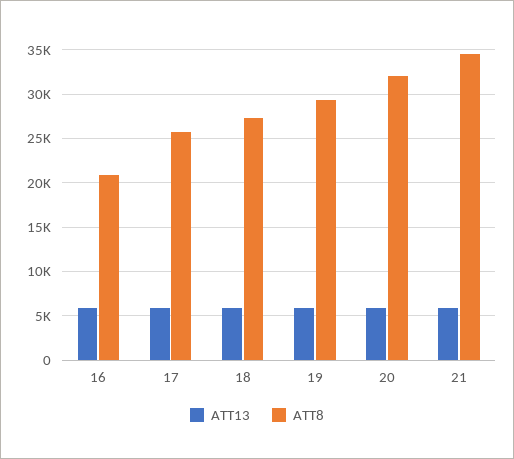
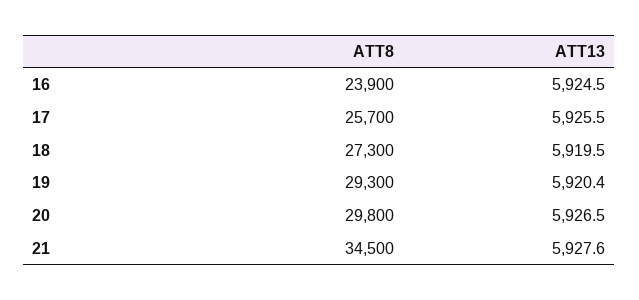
ATT8, 16: 21000 -> 23900
ATT8, 20: 32000 -> 29800

